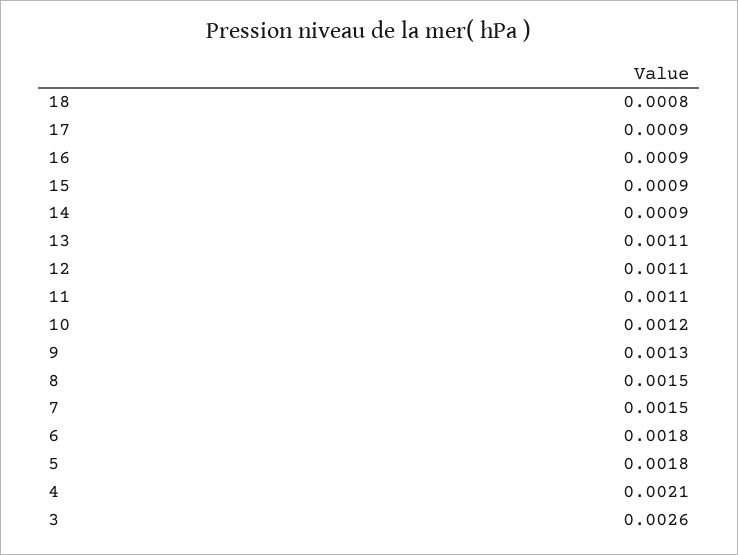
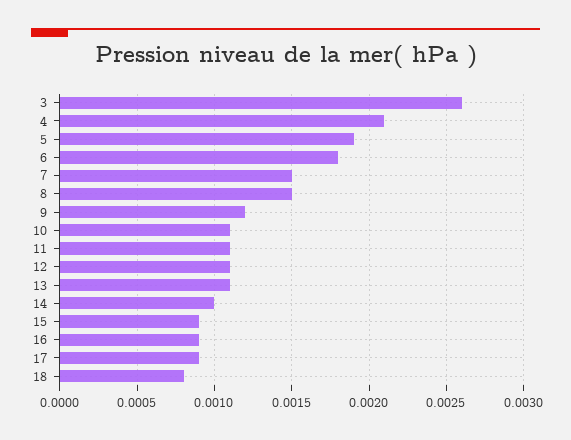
14: 0.0009 -> 0.001
10: 0.0012 -> 0.0011
9: 0.0013 -> 0.0012
5: 0.0018 -> 0.0019

